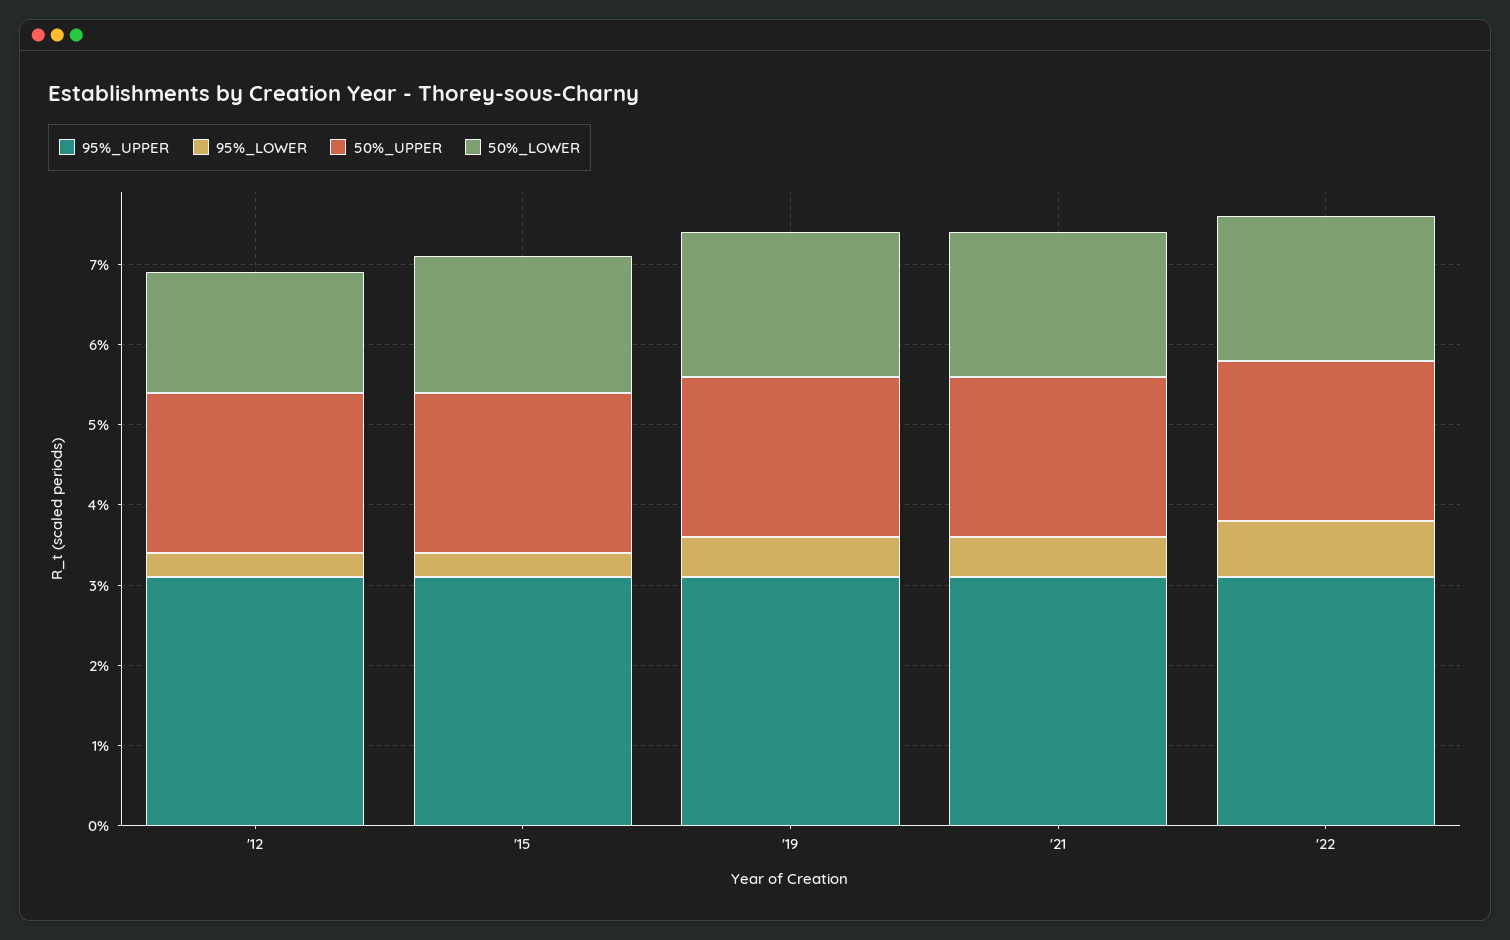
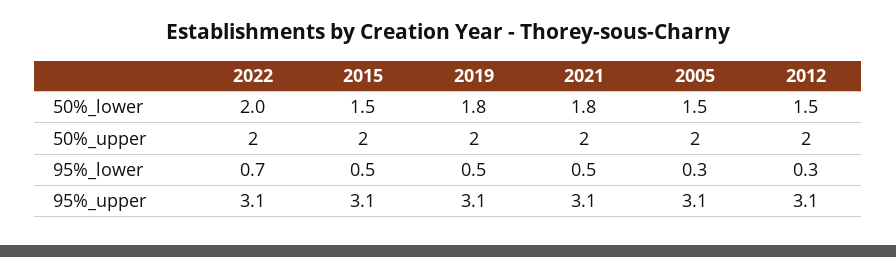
95%_LOWER, '15: 0.3 -> 0.5
50%_LOWER, '15: 1.7 -> 1.5
50%_LOWER, '22: 1.8 -> 2
50%_LOWER, 2005: none -> 1.5
50%_UPPER, 2005: none -> 2
95%_LOWER, 2005: none -> 0.3
95%_UPPER, 2005: none -> 3.1

